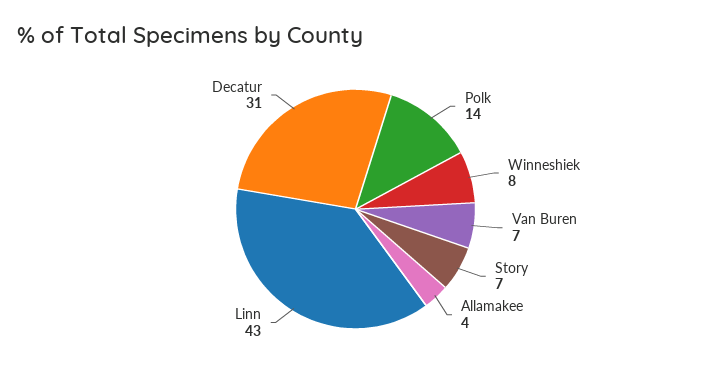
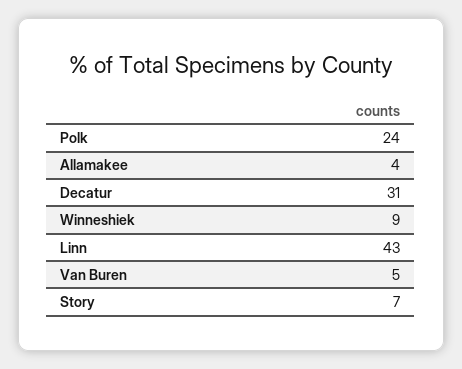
Polk: 14 -> 24
Winneshiek: 8 -> 9
Van Buren: 7 -> 5

